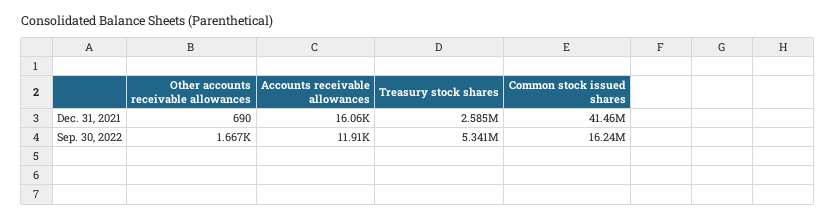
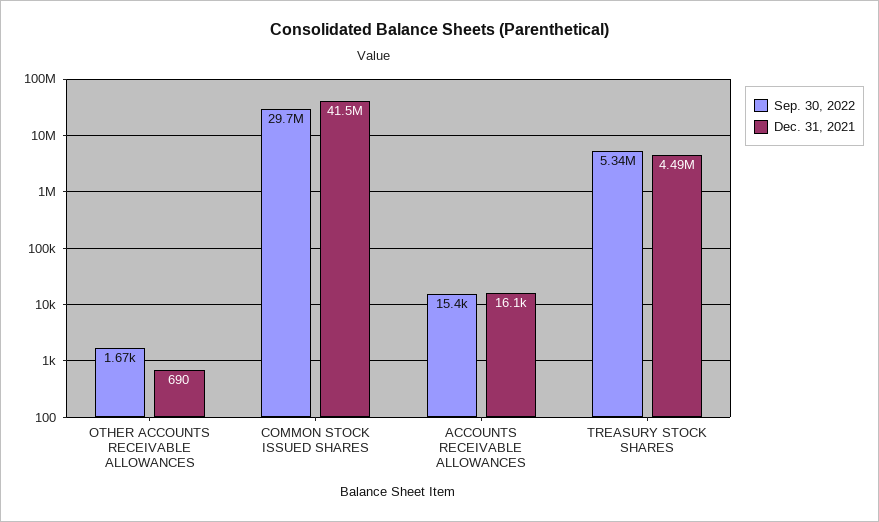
Dec. 31, 2021, Treasury stock shares: 2585000 -> 4490000
Sep. 30, 2022, Accounts receivable allowances: 11910 -> 15400
Sep. 30, 2022, Common stock issued shares: 16240000 -> 29700000

